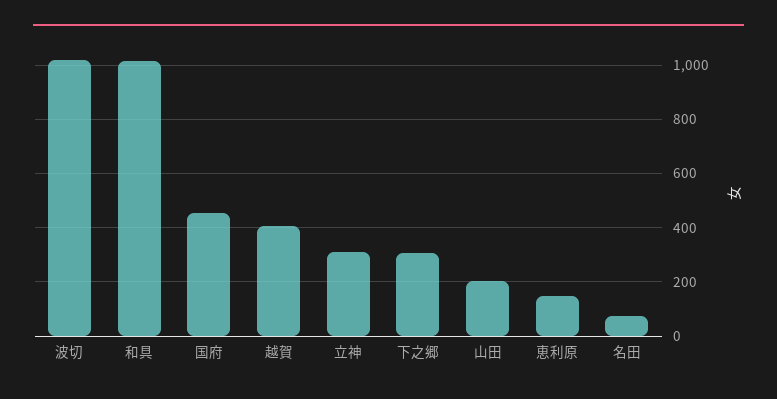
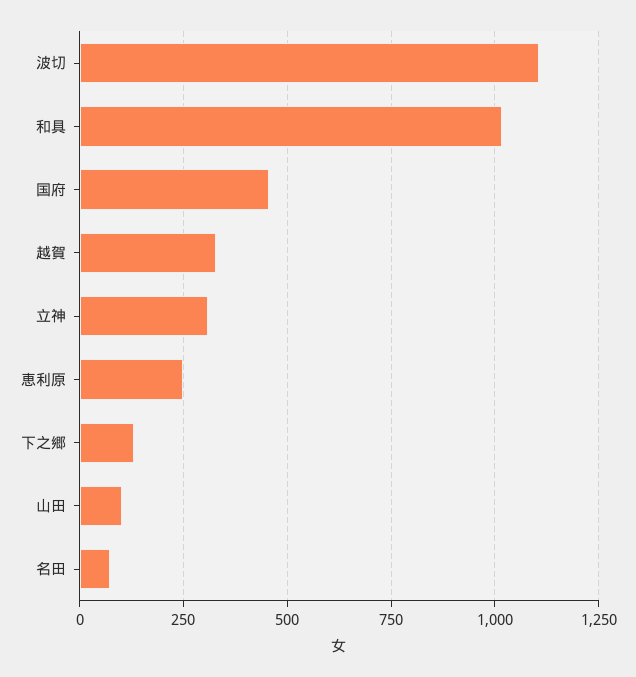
波切: 1025 -> 1100
越賀: 400 -> 325
下之郷: 300 -> 125
山田: 200 -> 100
恵利原: 150 -> 250

